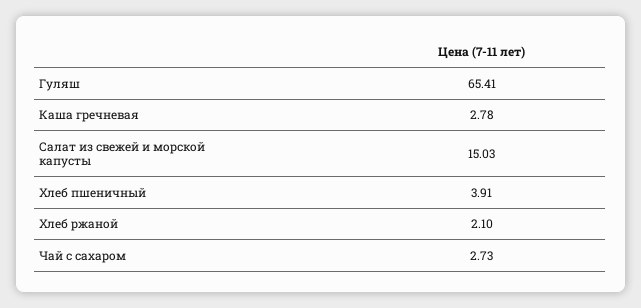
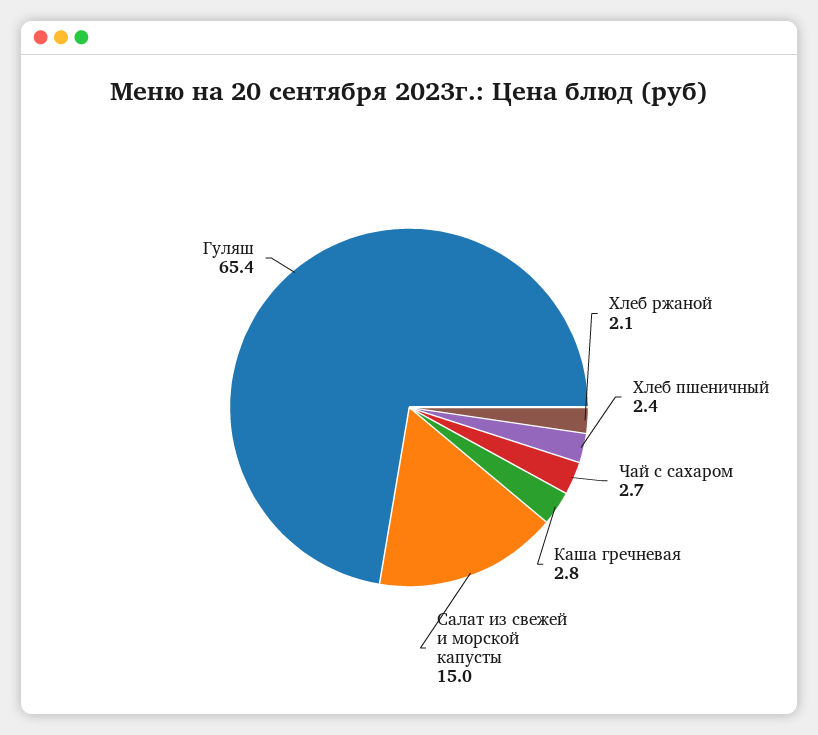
Хлеб пшеничный: 3.91 -> 2.4

